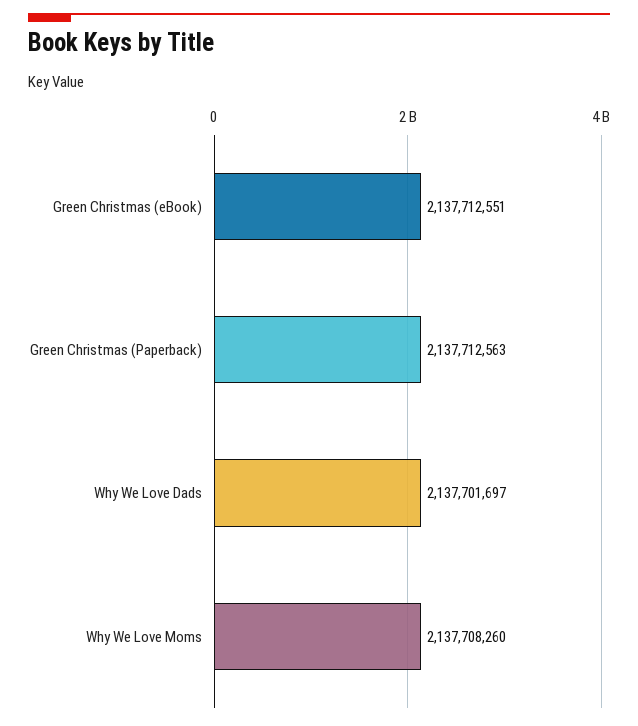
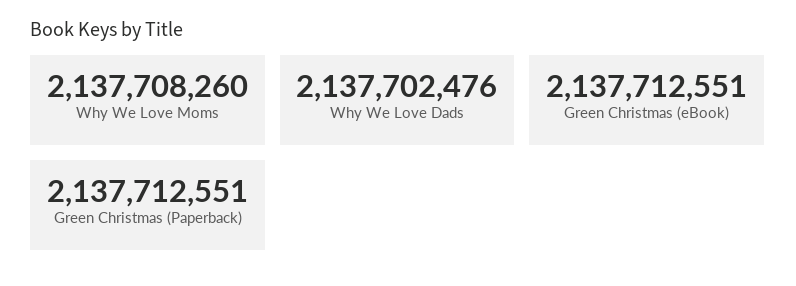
Green Christmas (Paperback): 2137712563 -> 2137712551
Why We Love Dads: 2137701697 -> 2137702476

